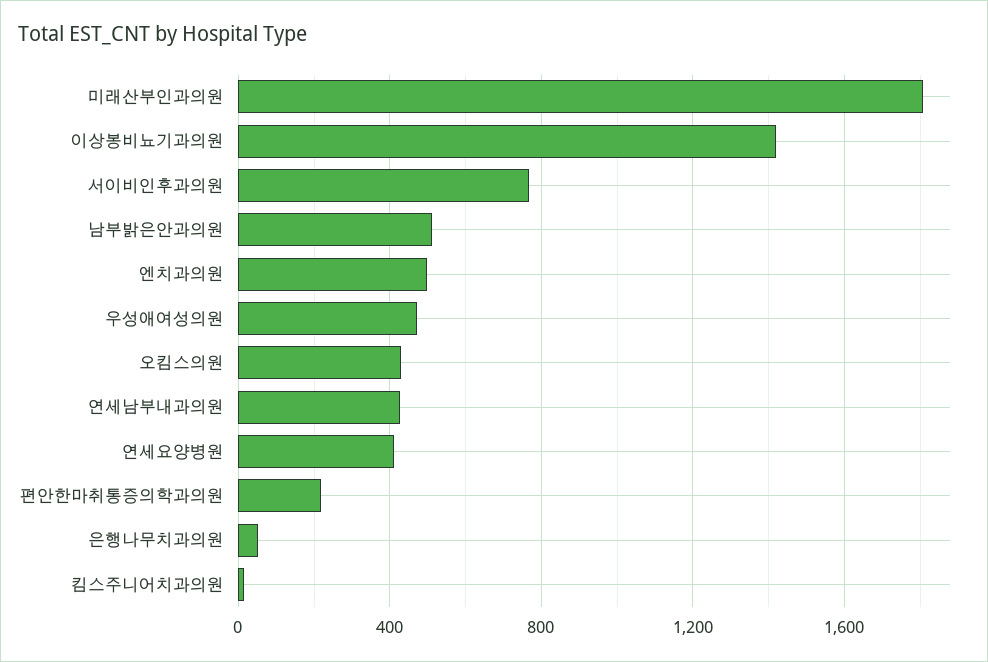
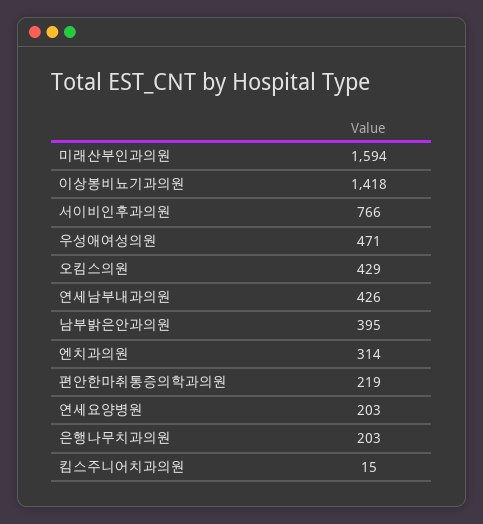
미래산부인과의원: 1800 -> 1594
남부밝은안과의원: 500 -> 395
엔치과의원: 500 -> 314
연세요양병원: 400 -> 203
은행나무치과의원: 50 -> 203

